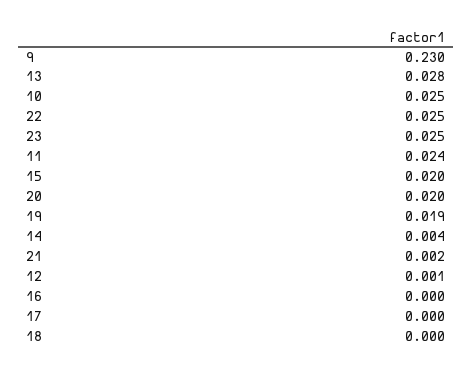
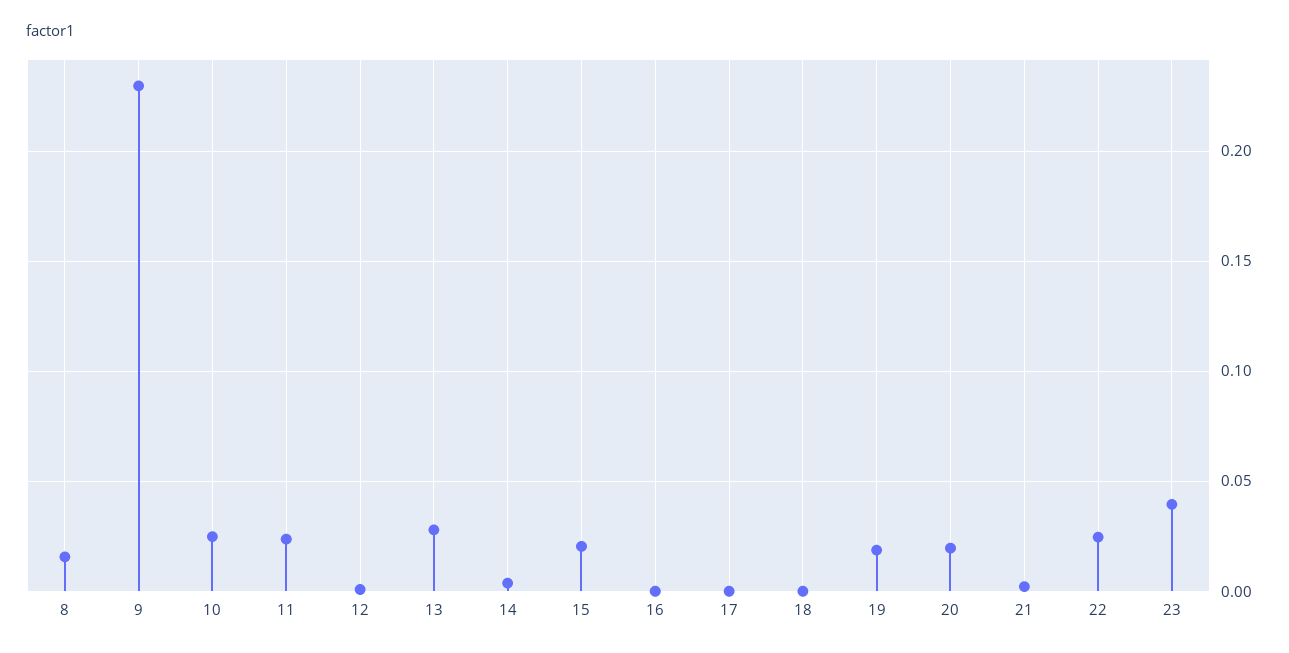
23: 0.025 -> 0.04
8: none -> 0.015

